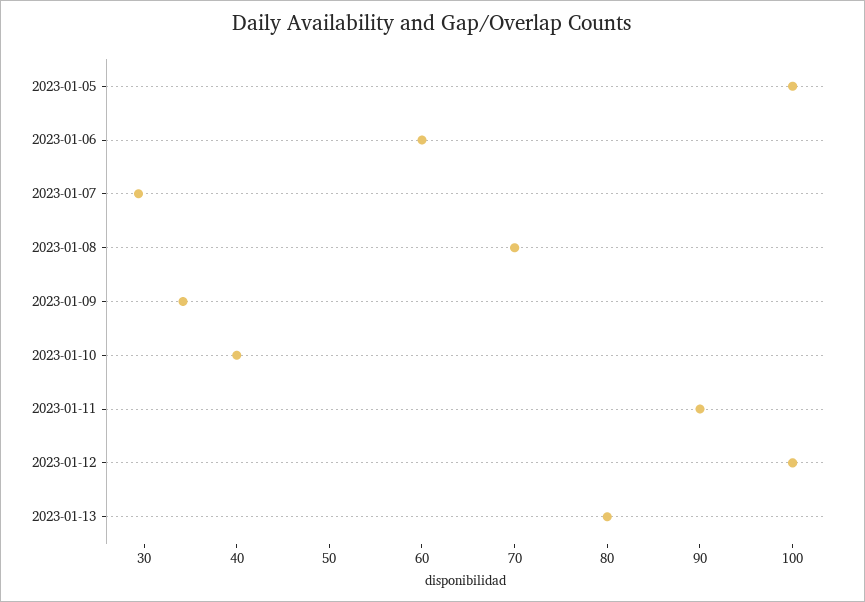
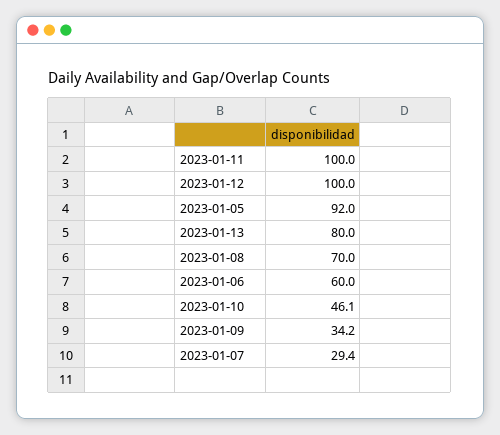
2023-01-05: 100 -> 92
2023-01-10: 40 -> 46.1
2023-01-11: 90 -> 100

